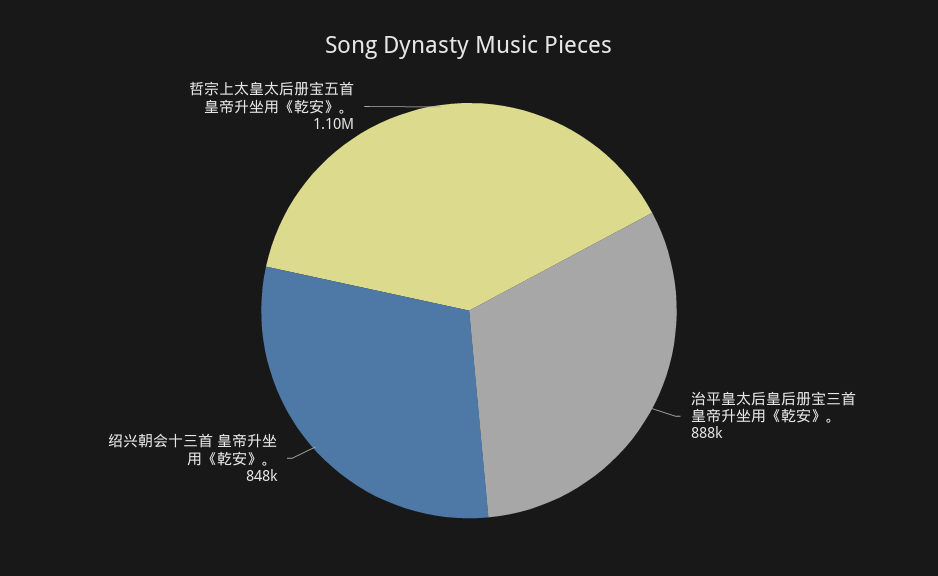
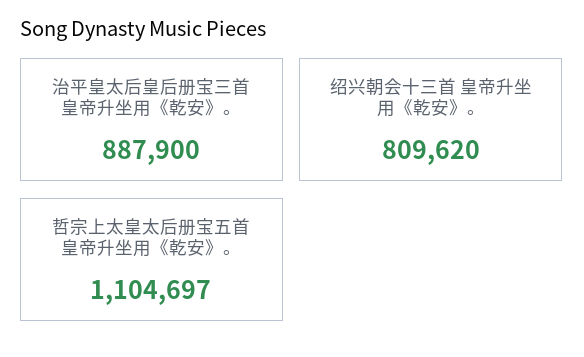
绍兴朝会十三首 皇帝升坐用《乾安》。: 848000 -> 809620

